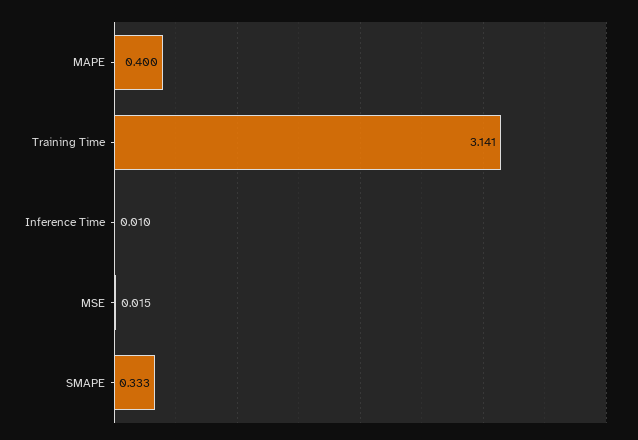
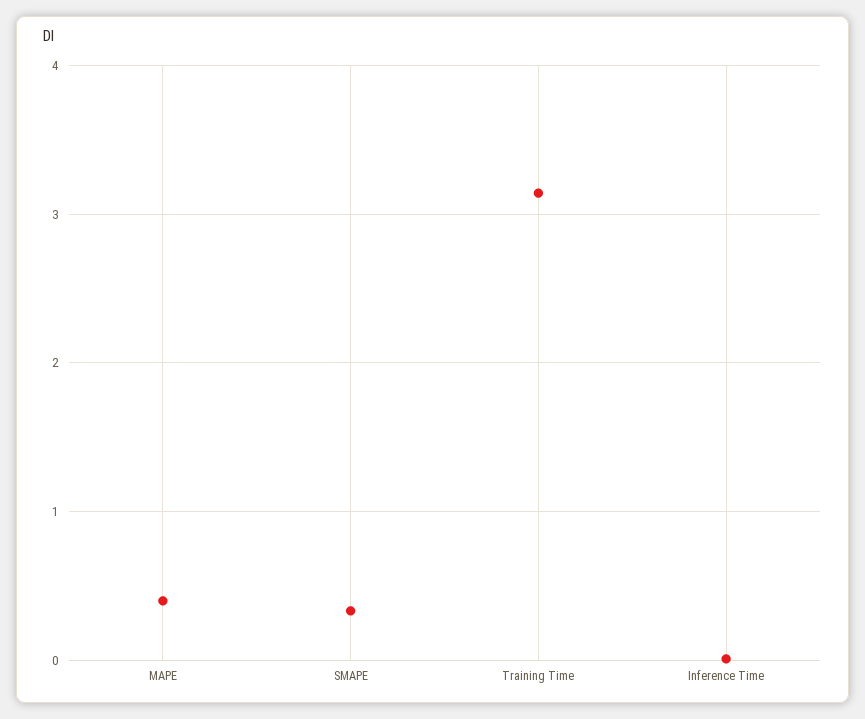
MSE: 0.015 -> none

